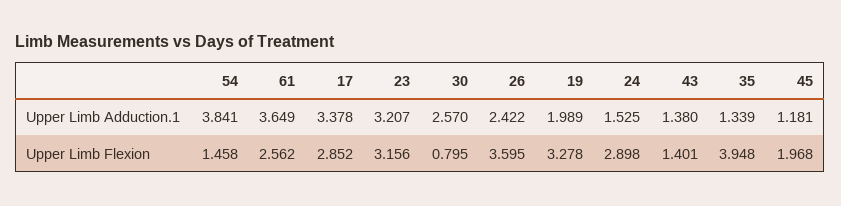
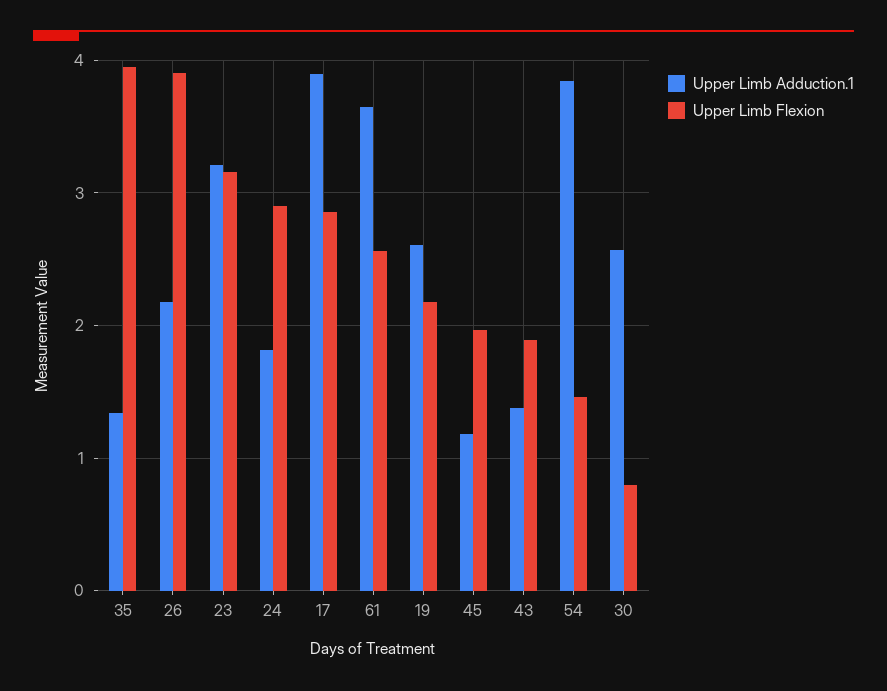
Upper Limb Adduction.1, 17: 3.378 -> 3.9
Upper Limb Adduction.1, 26: 2.422 -> 2.2
Upper Limb Adduction.1, 19: 1.989 -> 2.6
Upper Limb Adduction.1, 24: 1.525 -> 1.8
Upper Limb Flexion, 26: 3.595 -> 3.9
Upper Limb Flexion, 19: 3.278 -> 2.2
Upper Limb Flexion, 43: 1.401 -> 1.9

